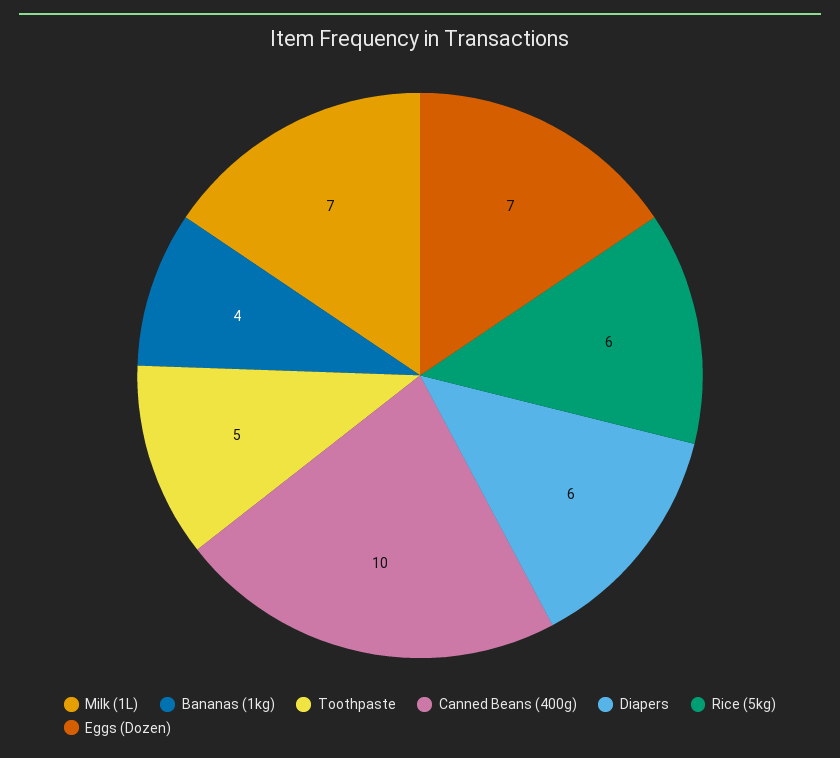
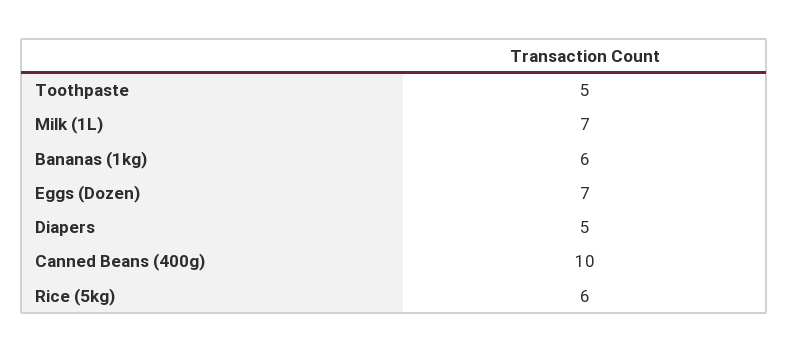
Bananas (1kg): 4 -> 6
Diapers: 6 -> 5

